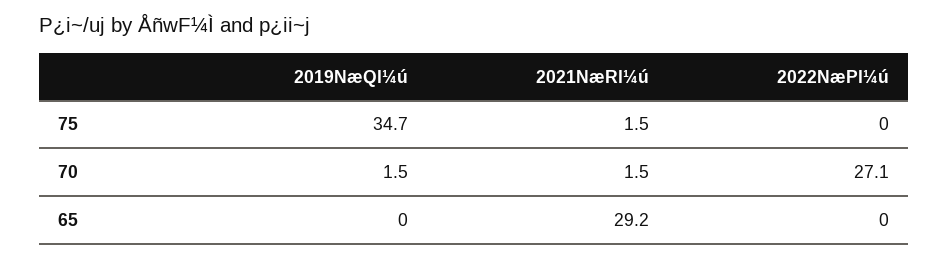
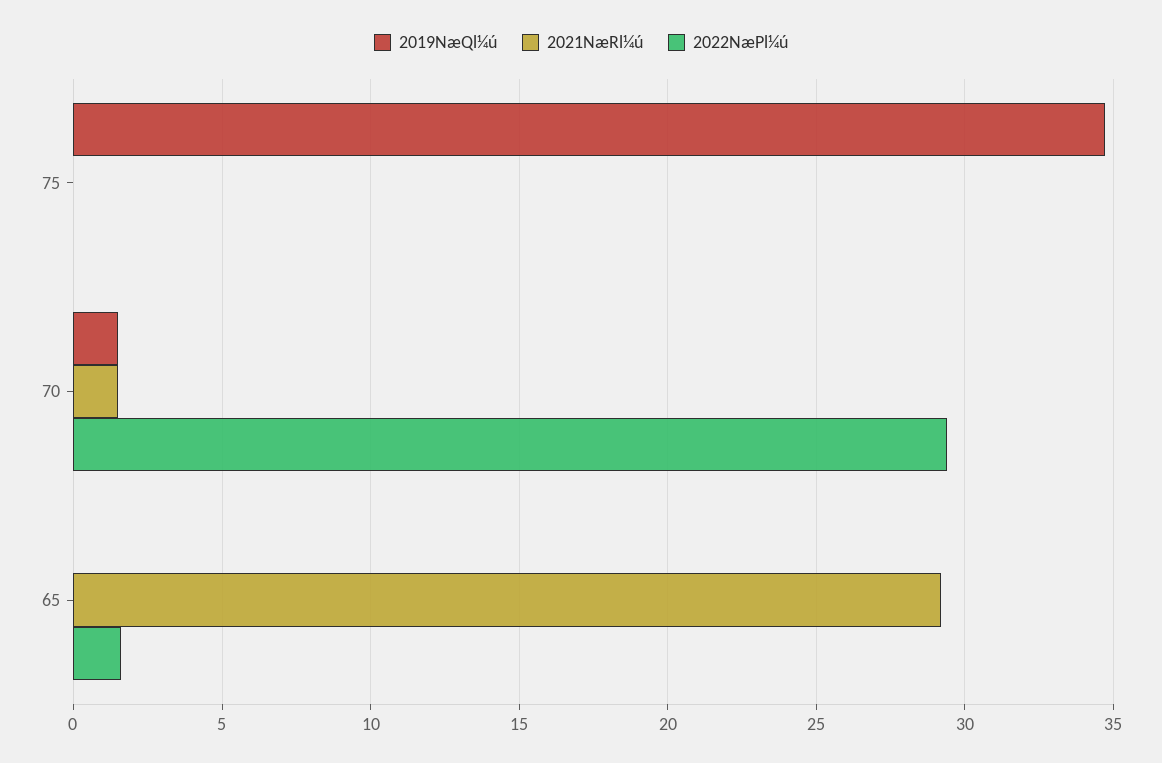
2021NæRl¼ú, 75: 1.5 -> 0
2022NæPl¼ú, 70: 27.1 -> 29.5
2022NæPl¼ú, 65: 0 -> 1.5

